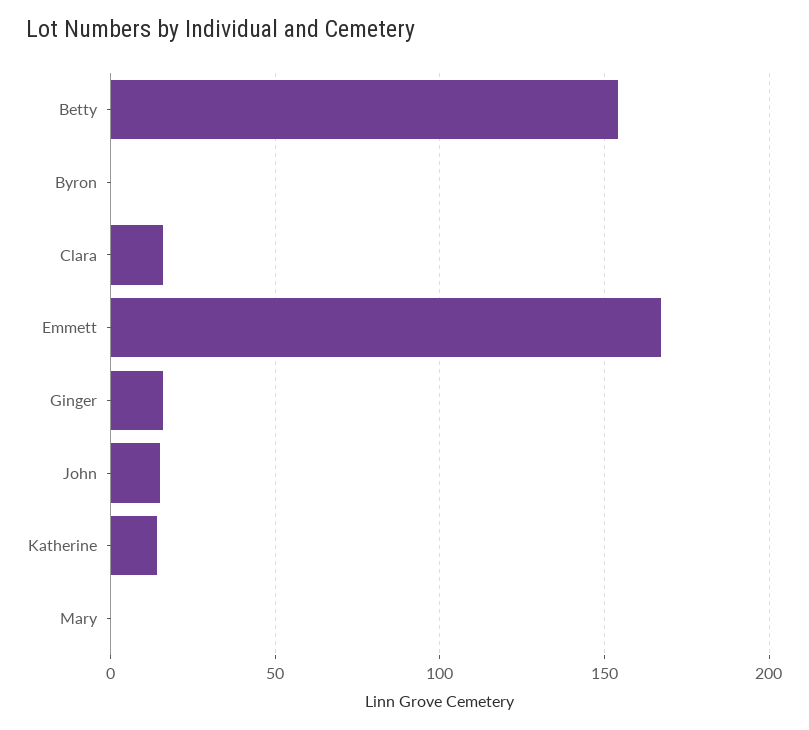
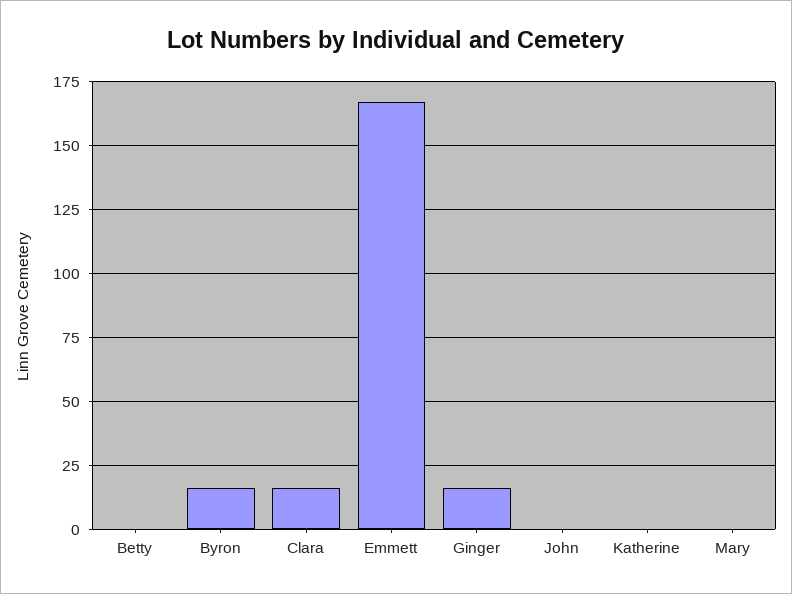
Betty: 155 -> 0
Byron: 0 -> 15
John: 15 -> 0
Katherine: 15 -> 0

